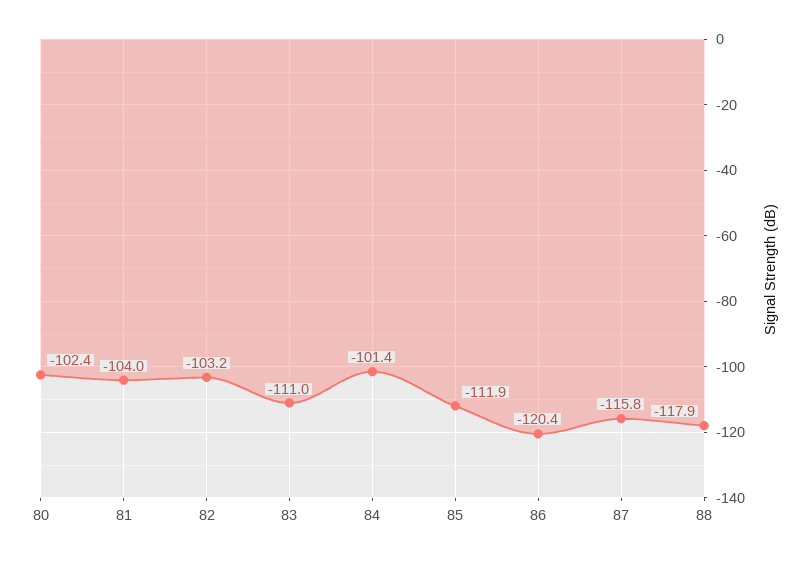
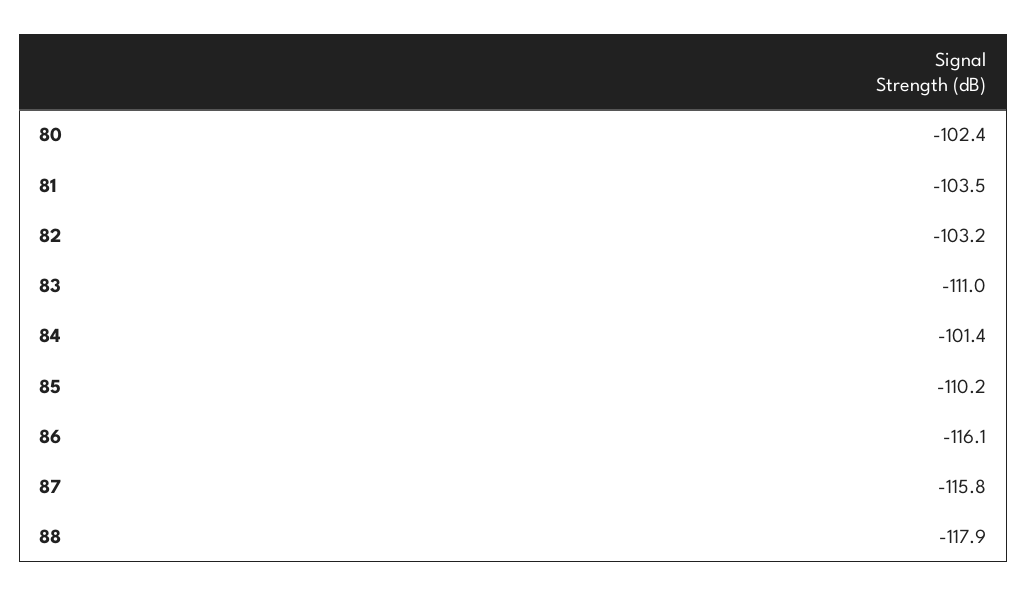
81: -104 -> -103.5
85: -111.9 -> -110.2
86: -120.4 -> -116.1

